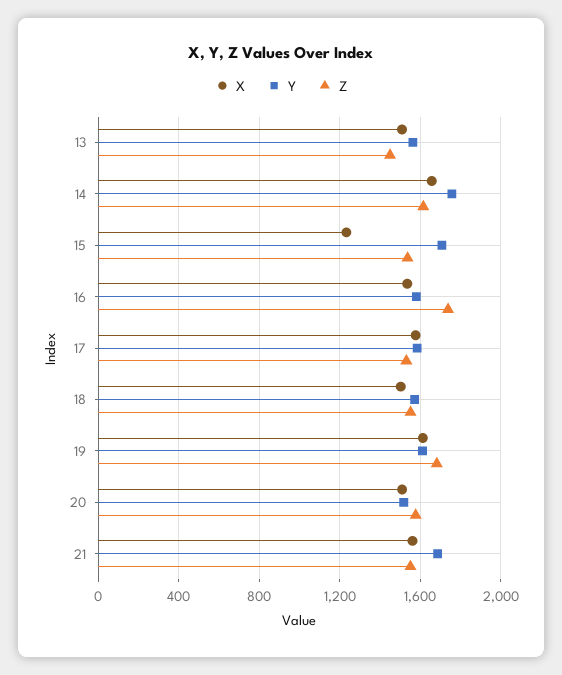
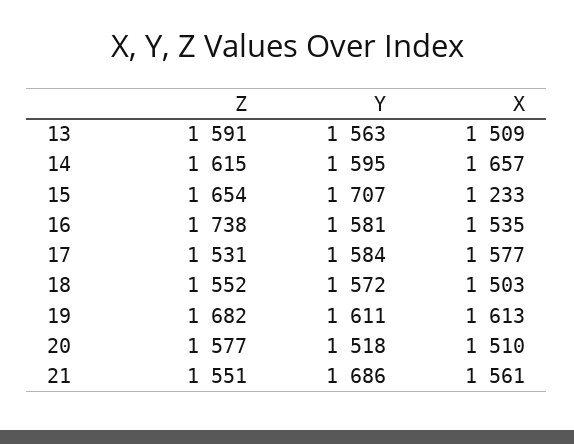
Z, 13: 1450 -> 1591
Y, 14: 1750 -> 1595
Z, 15: 1550 -> 1654

